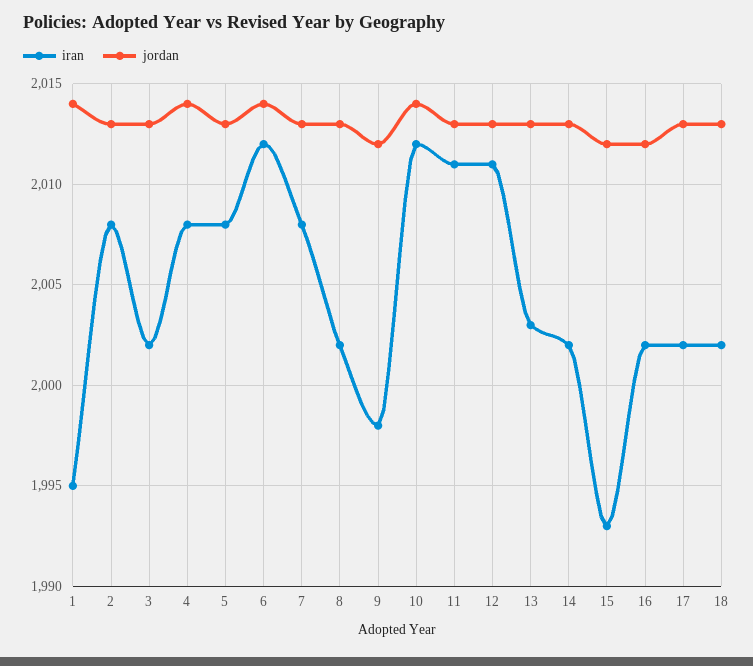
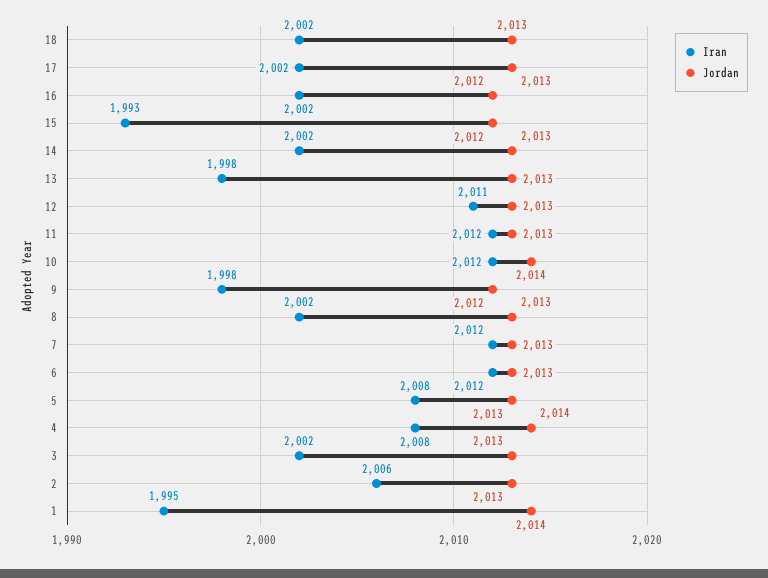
iran, 2: 2008 -> 2006
jordan, 6: 2014 -> 2013
iran, 7: 2008 -> 2012
iran, 11: 2011 -> 2012
iran, 13: 2003 -> 1998

